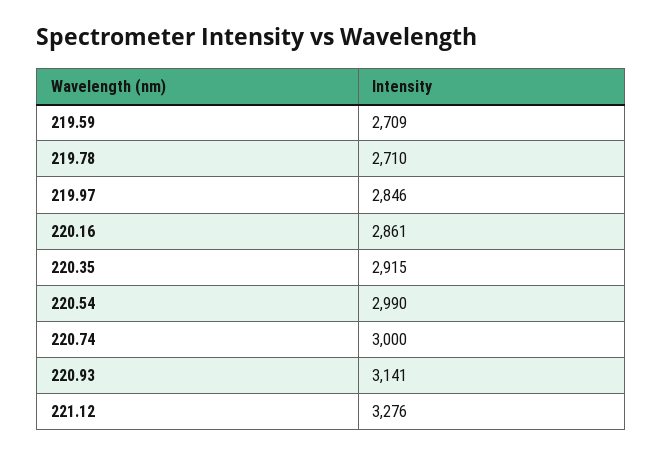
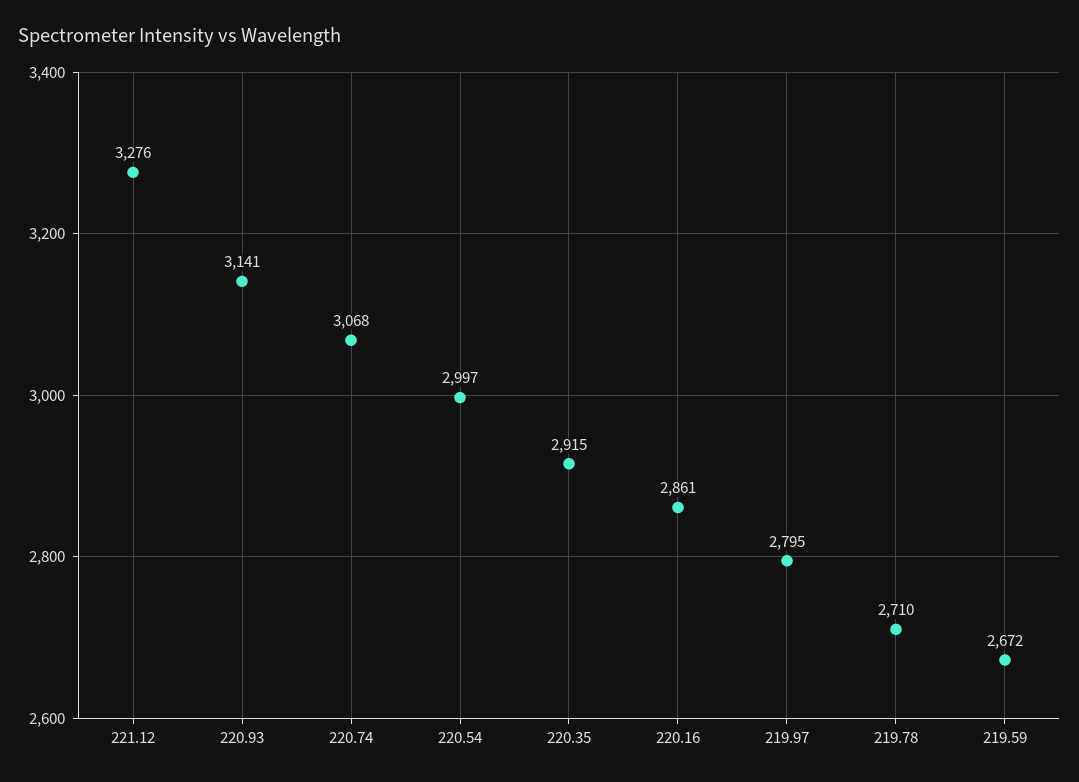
219.59: 2709 -> 2672
219.97: 2846 -> 2795
220.54: 2990 -> 2997
220.74: 3000 -> 3068

